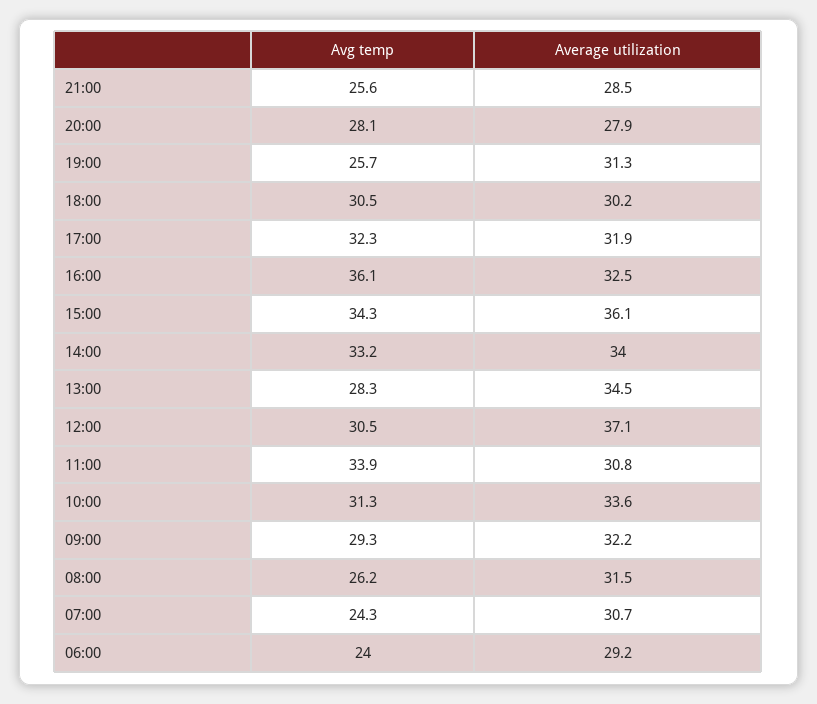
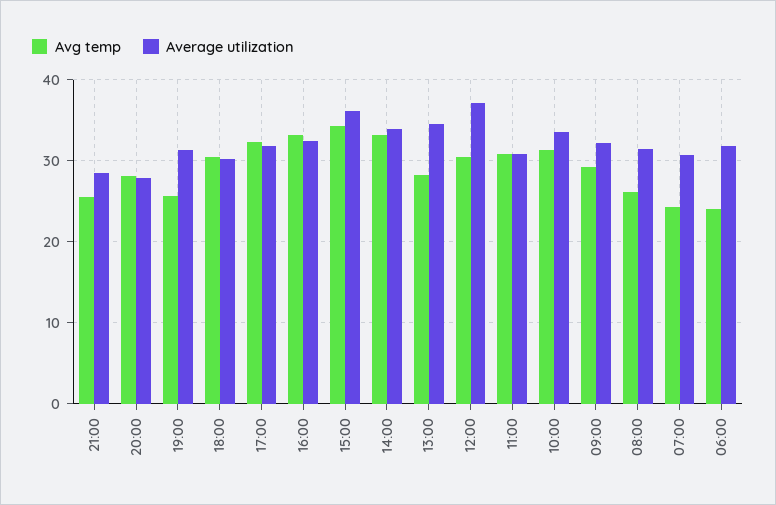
Avg temp, 16:00: 36.1 -> 33
Avg temp, 11:00: 33.9 -> 31
Average utilization, 06:00: 29.2 -> 32

